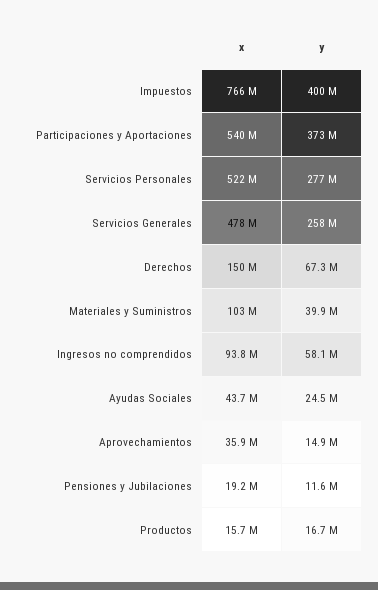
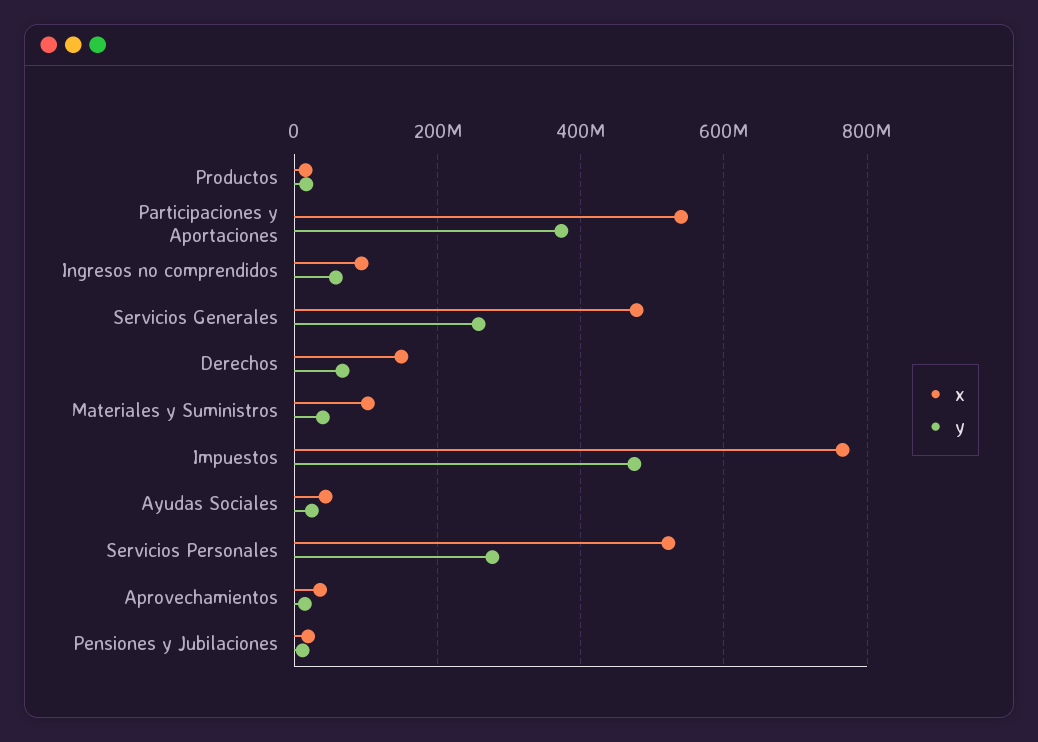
y, Impuestos: 400000000 -> 480000000

